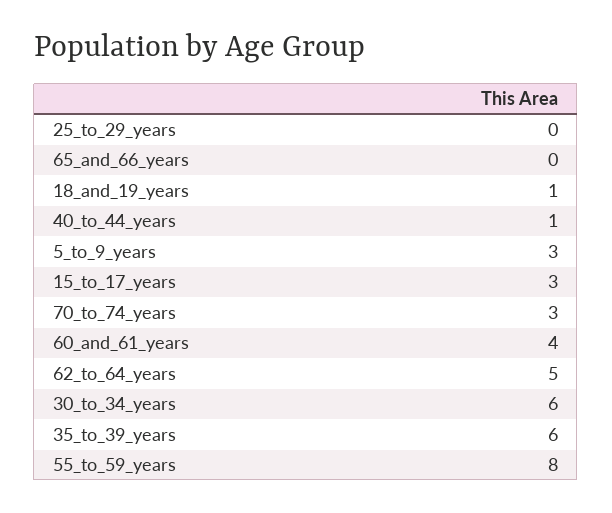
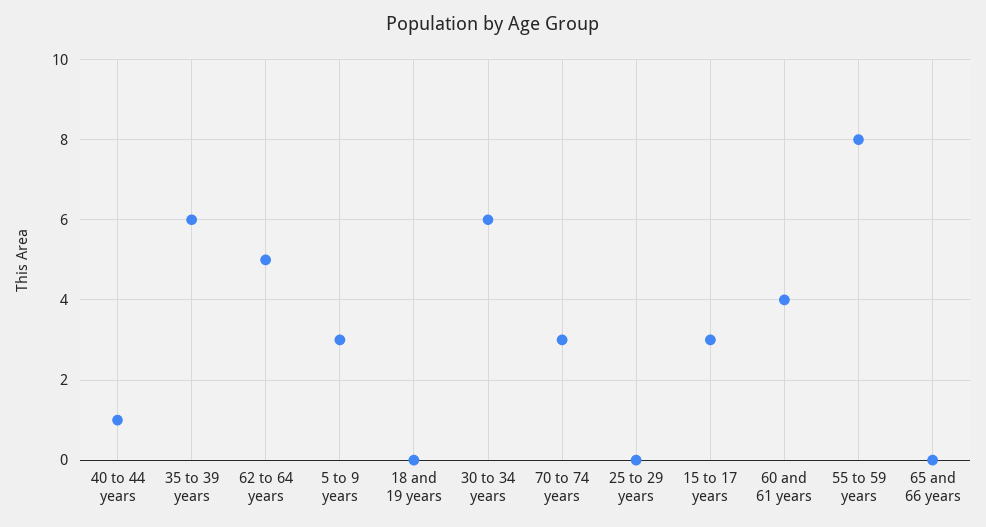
18_and_19_years: 1 -> 0

